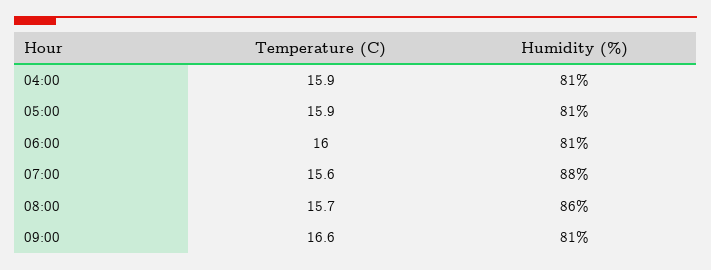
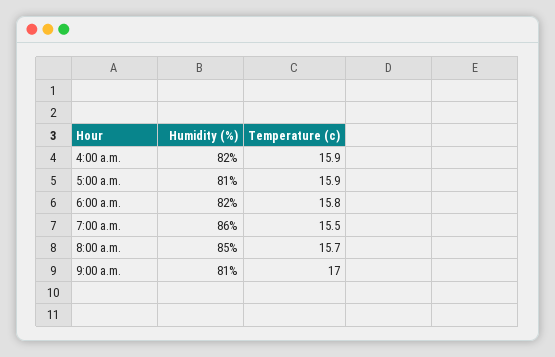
Humidity (%), 04:00: 81 -> 82
Temperature (C), 06:00: 16 -> 15.8
Humidity (%), 06:00: 81 -> 82
Temperature (C), 07:00: 15.6 -> 15.5
Humidity (%), 07:00: 88 -> 86
Humidity (%), 08:00: 86 -> 85
Temperature (C), 09:00: 16.6 -> 17

